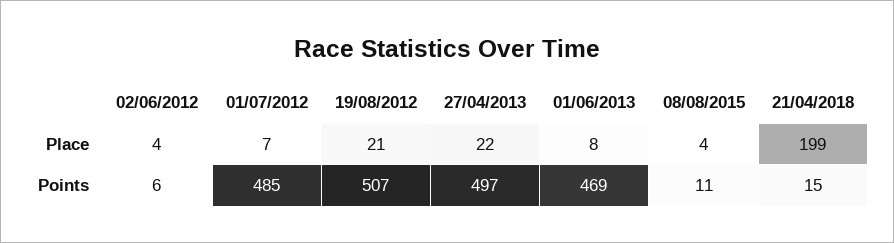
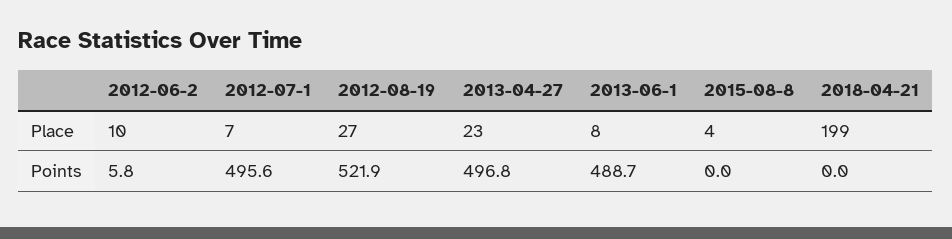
02/06/2012, Place: 4 -> 10
19/08/2012, Place: 21 -> 27
27/04/2013, Place: 22 -> 23
01/07/2012, Points: 485 -> 495.6
19/08/2012, Points: 507 -> 521.9
01/06/2013, Points: 469 -> 488.7
08/08/2015, Points: 11 -> 0
21/04/2018, Points: 15 -> 0

